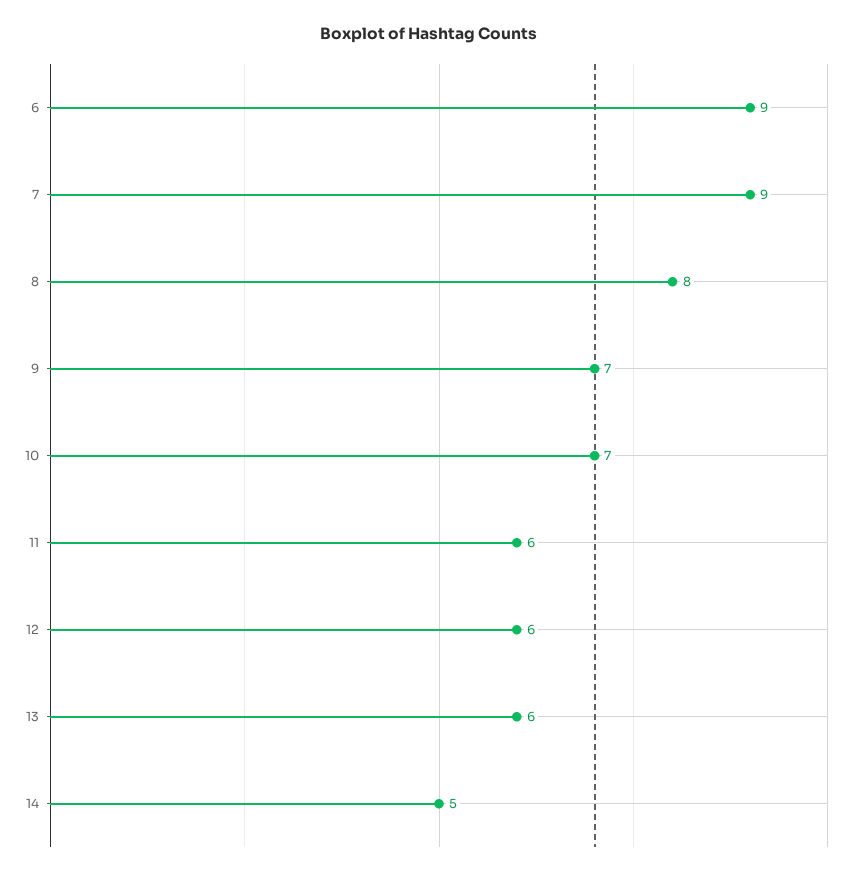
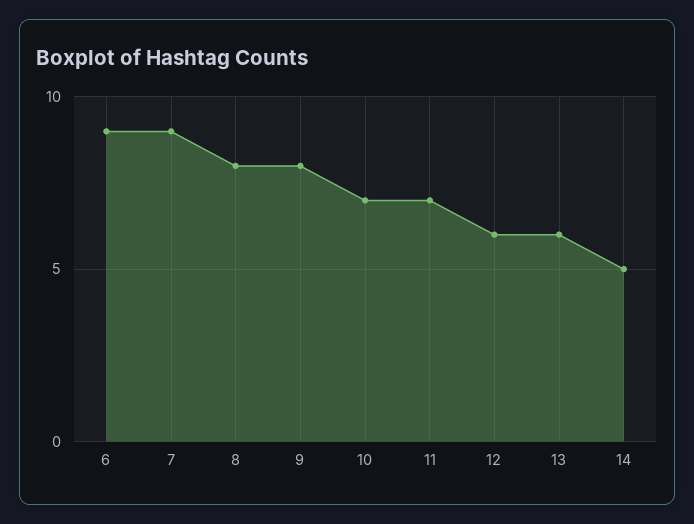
9: 7 -> 8
11: 6 -> 7

